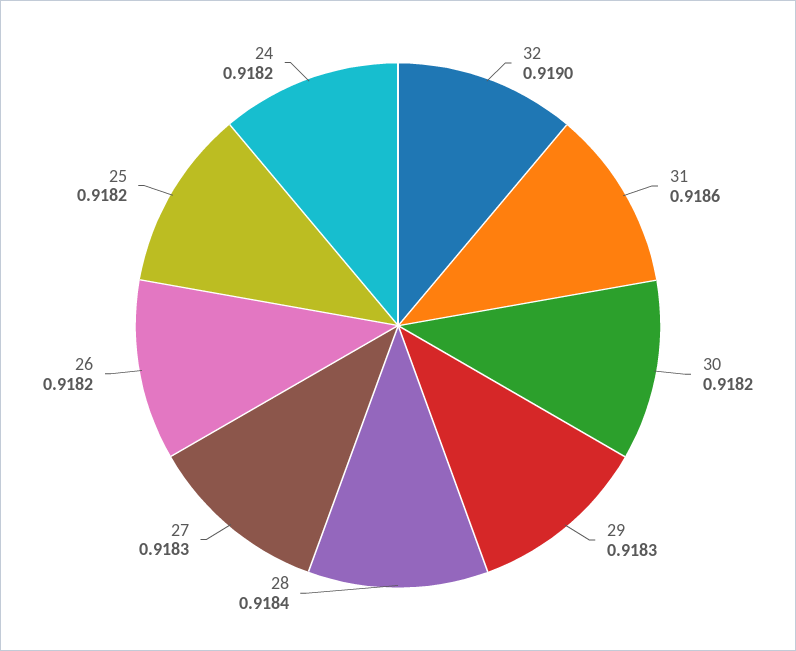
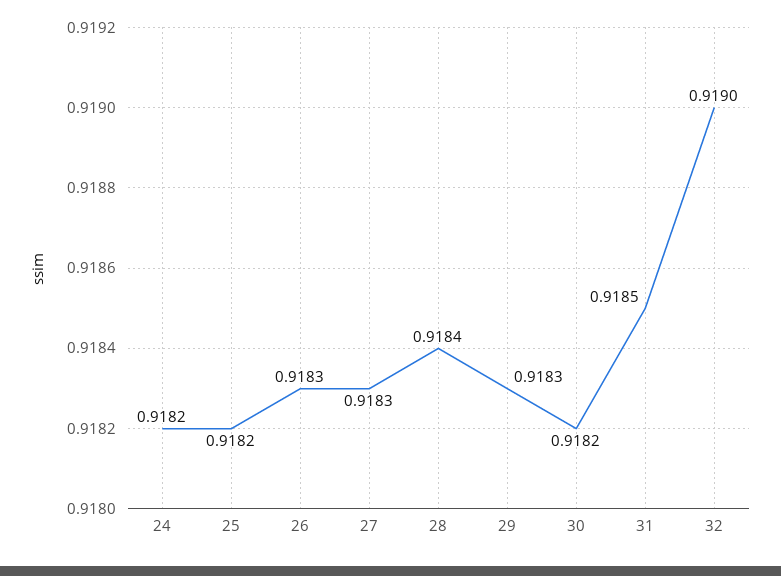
31: 0.9186 -> 0.9185
26: 0.9182 -> 0.9183

